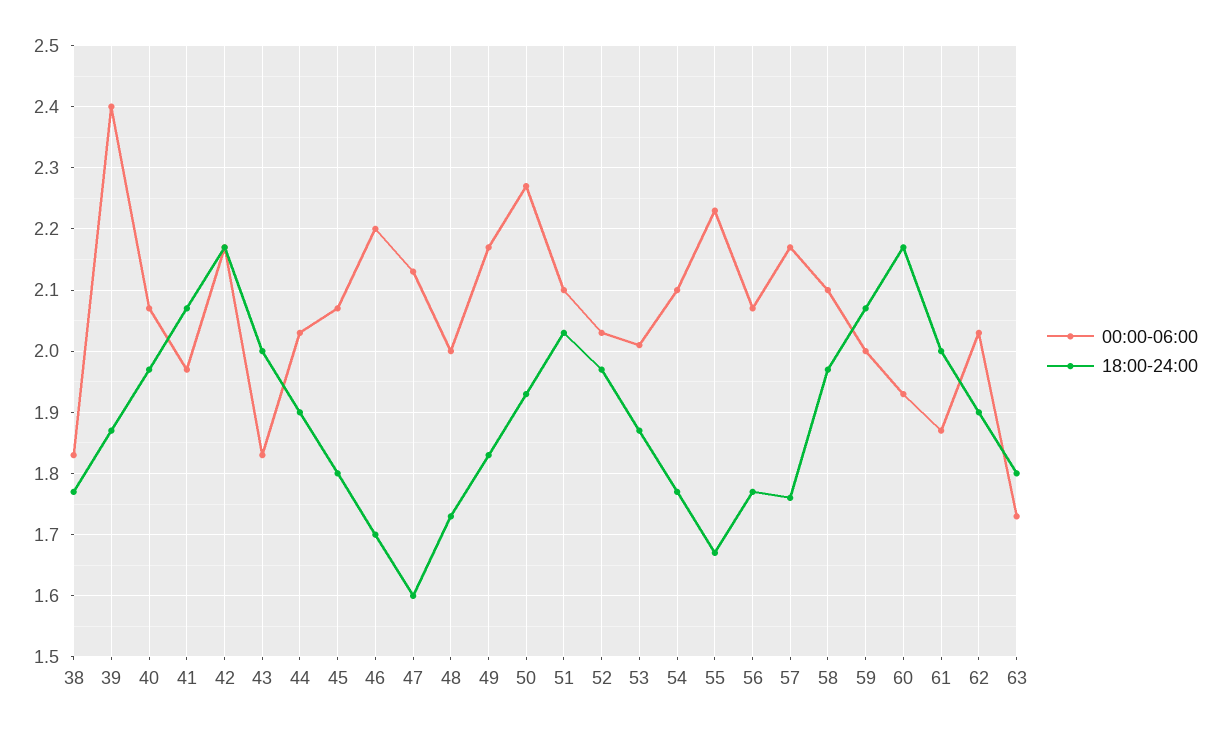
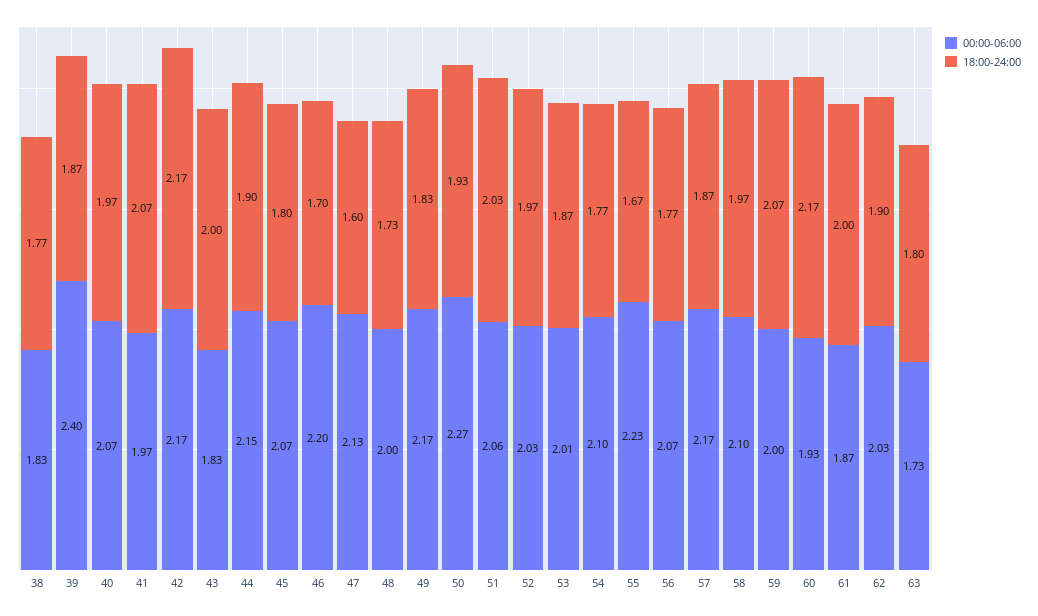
00:00-06:00, 44: 2.03 -> 2.15
00:00-06:00, 51: 2.1 -> 2.06
18:00-24:00, 57: 1.76 -> 1.87

